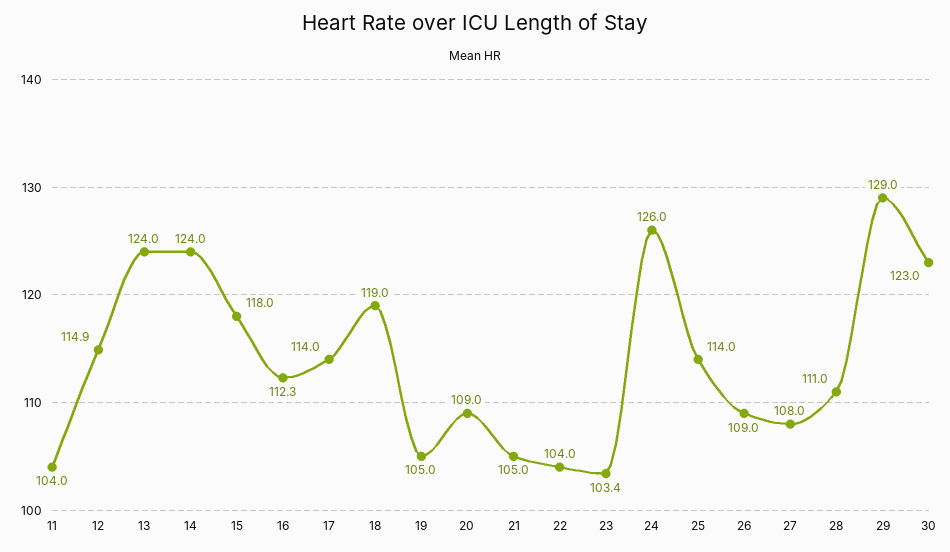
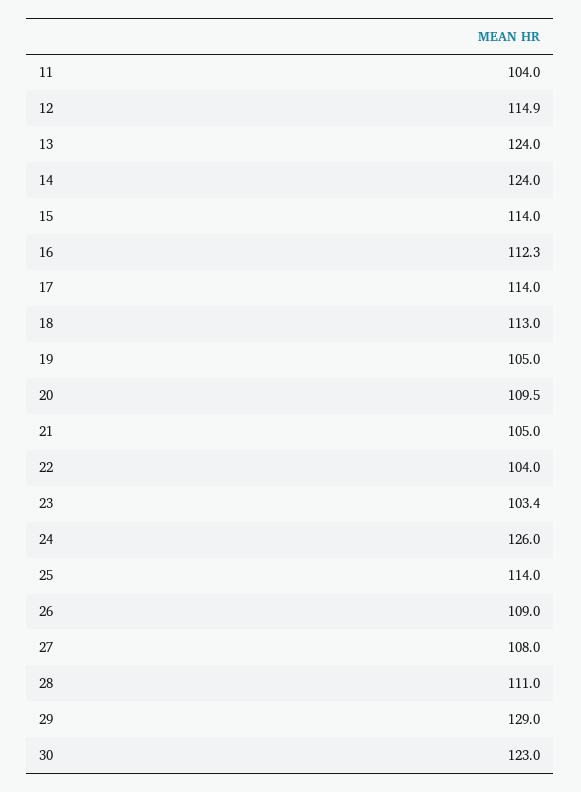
15: 118 -> 114
18: 119 -> 113
20: 109 -> 109.5

